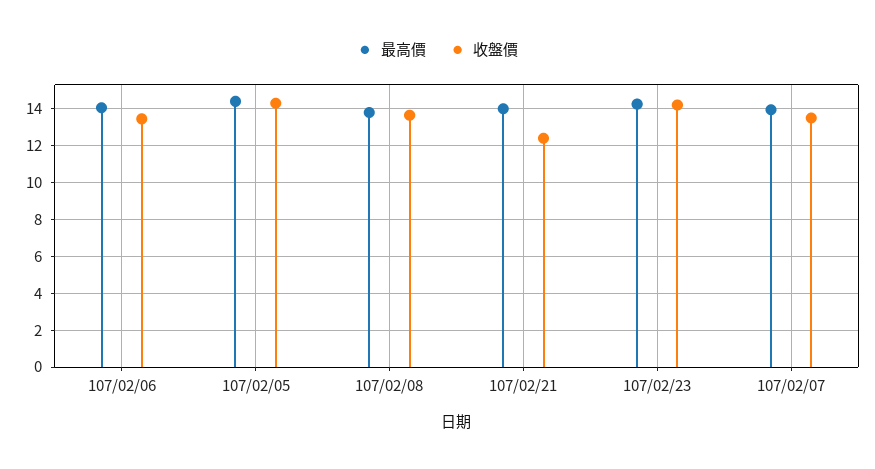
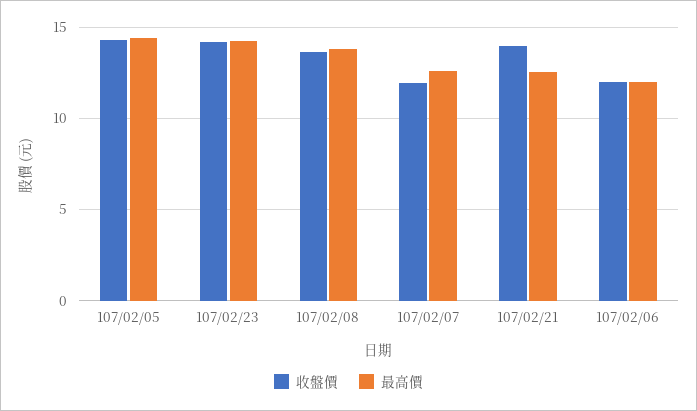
最高價, 107/02/06: 14 -> 12
收盤價, 107/02/06: 13.5 -> 12
最高價, 107/02/21: 14 -> 12.5
收盤價, 107/02/21: 12.5 -> 14
最高價, 107/02/07: 14 -> 12.5
收盤價, 107/02/07: 13.5 -> 12

